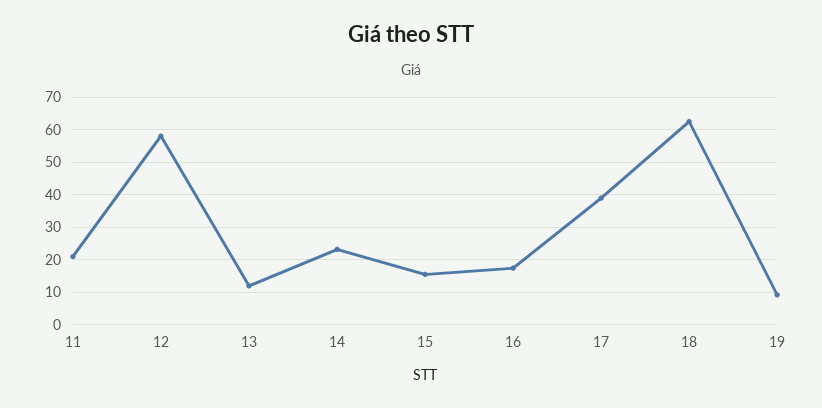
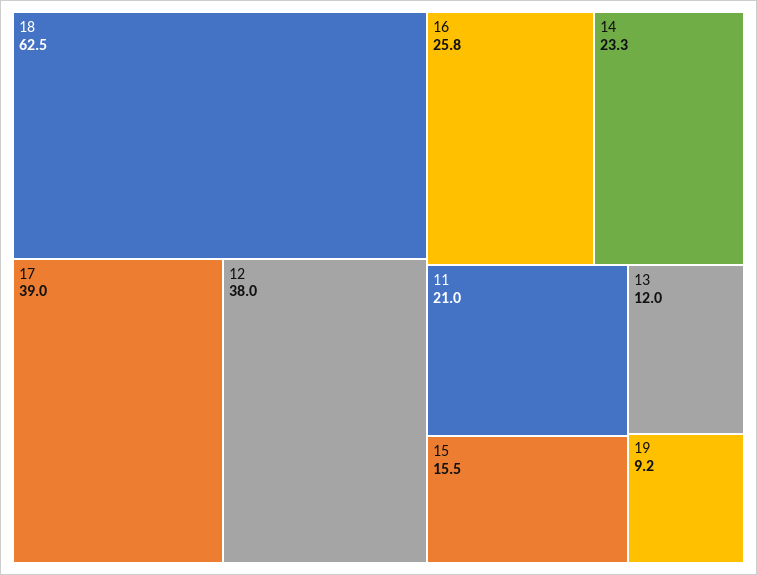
12: 58 -> 38
16: 18 -> 25.8

